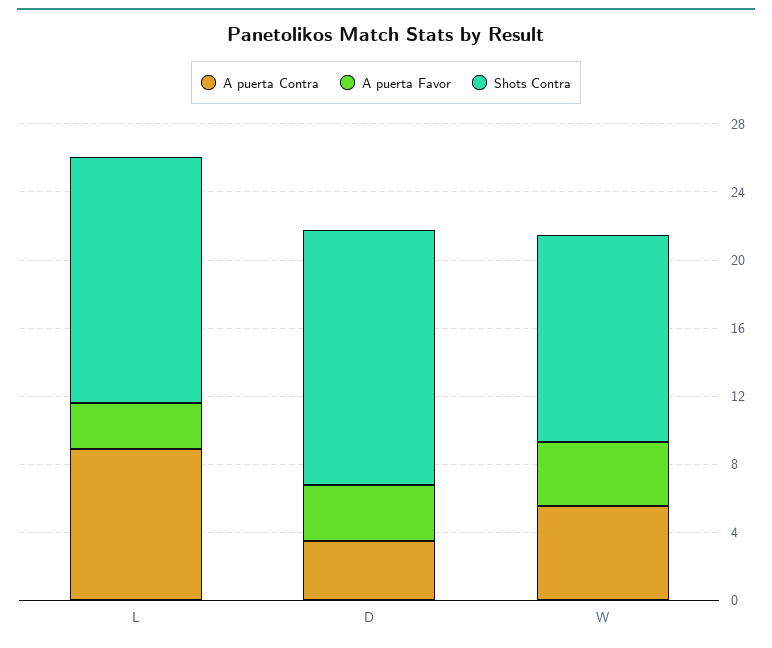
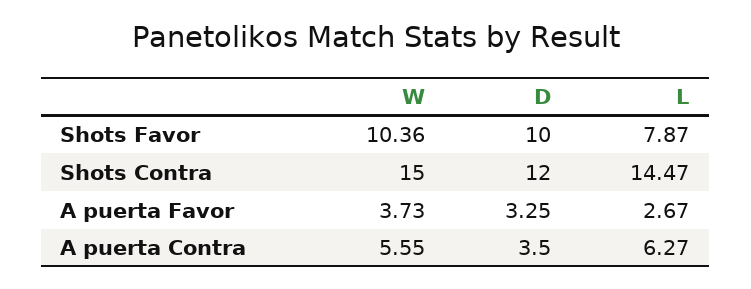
A puerta Contra, L: 9 -> 6.27
Shots Contra, D: 15 -> 12
Shots Contra, W: 12 -> 15
Shots Favor, W: none -> 10.36
Shots Favor, D: none -> 10
Shots Favor, L: none -> 7.87

